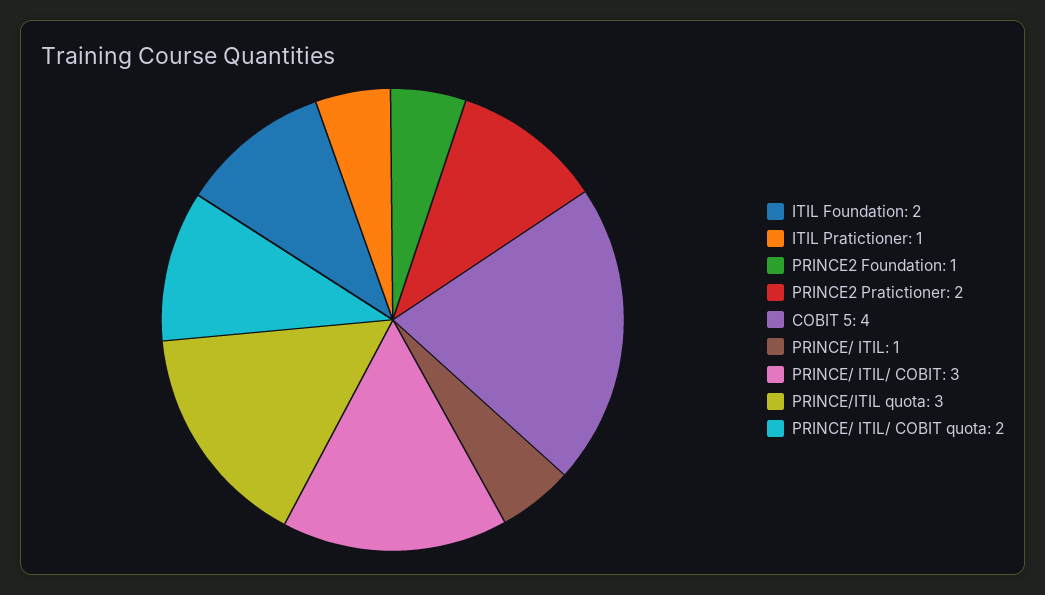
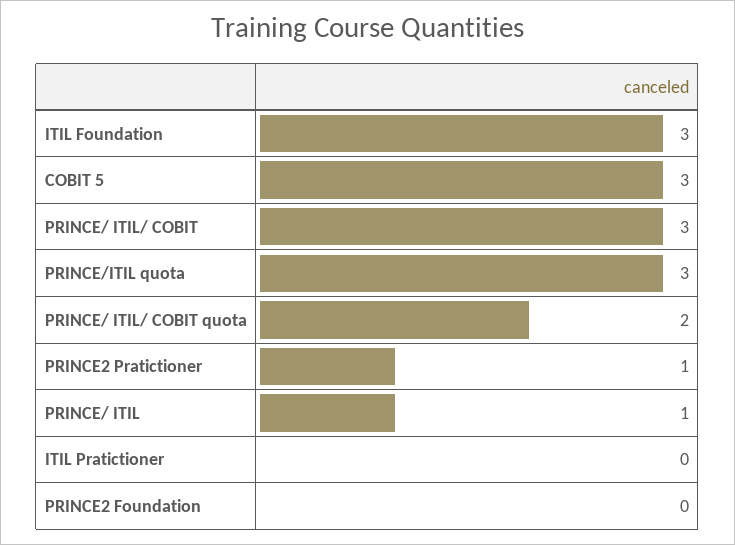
ITIL Foundation: 2 -> 3
ITIL Pratictioner: 1 -> 0
PRINCE2 Foundation: 1 -> 0
PRINCE2 Pratictioner: 2 -> 1
COBIT 5: 4 -> 3

